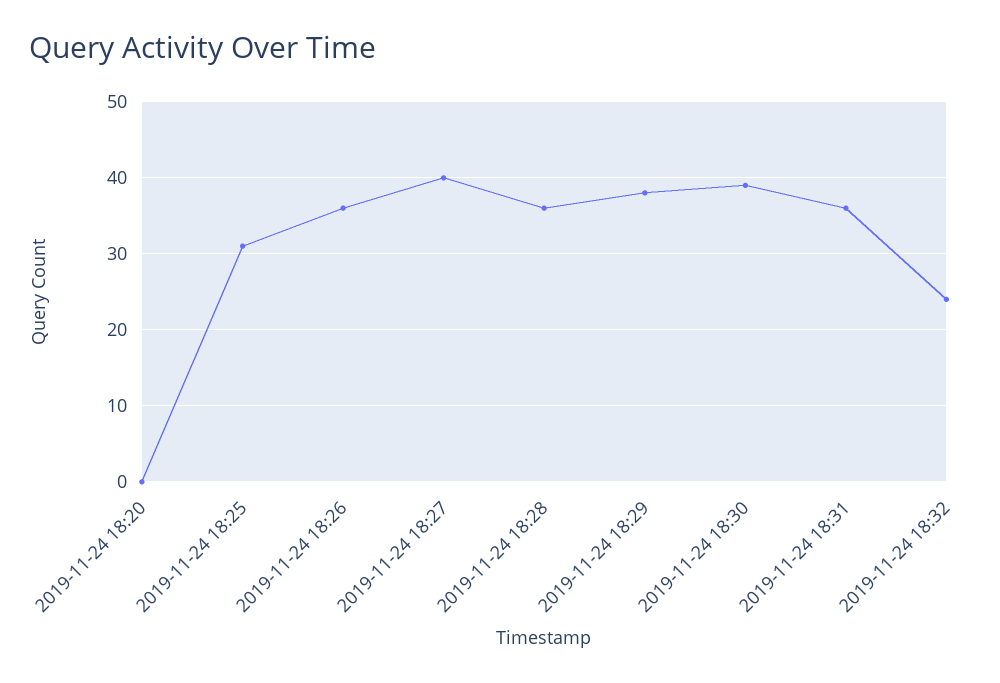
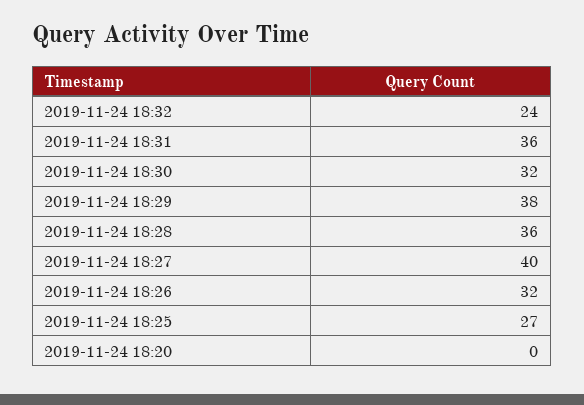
2019-11-24 18:25: 31 -> 27
2019-11-24 18:26: 36 -> 32
2019-11-24 18:30: 39 -> 32

